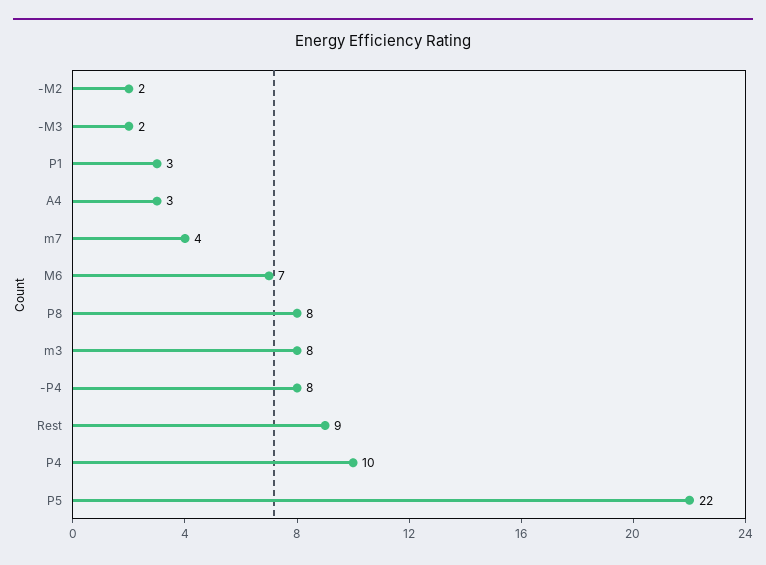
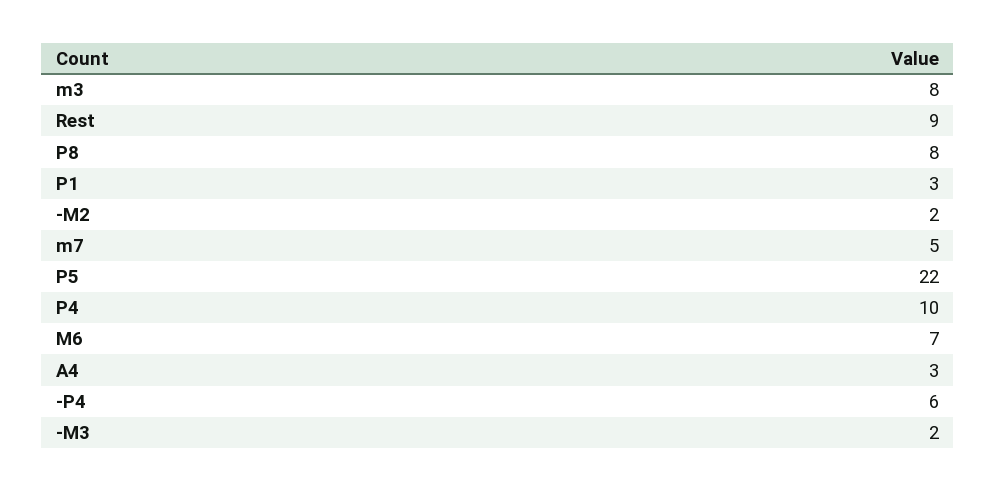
m7: 4 -> 5
-P4: 8 -> 6

